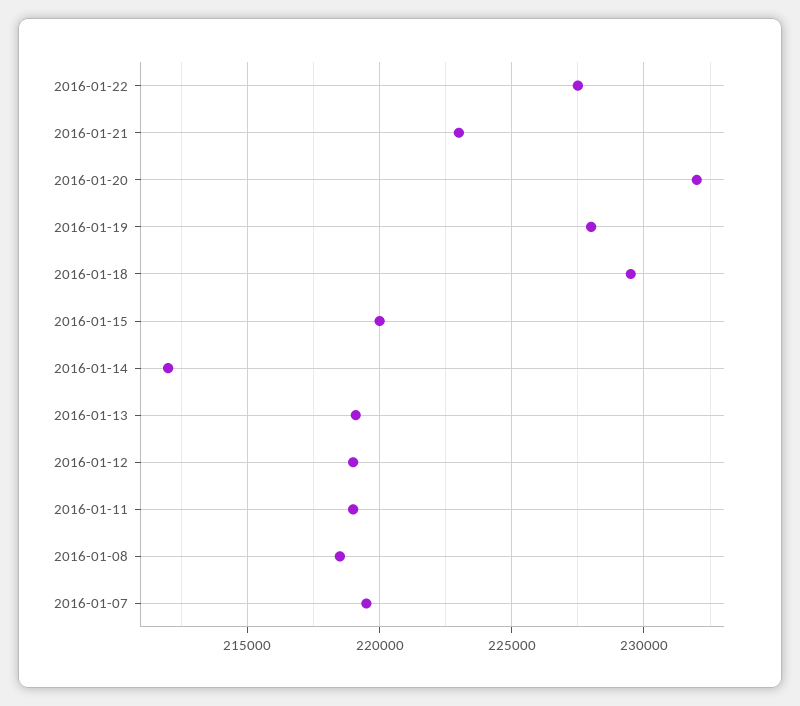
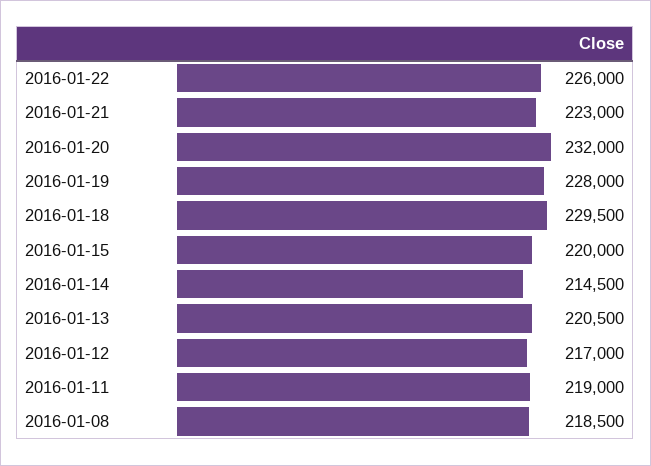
2016-01-22: 227500 -> 226000
2016-01-14: 212000 -> 214500
2016-01-13: 219000 -> 220500
2016-01-12: 219000 -> 217000
2016-01-07: 219500 -> none

